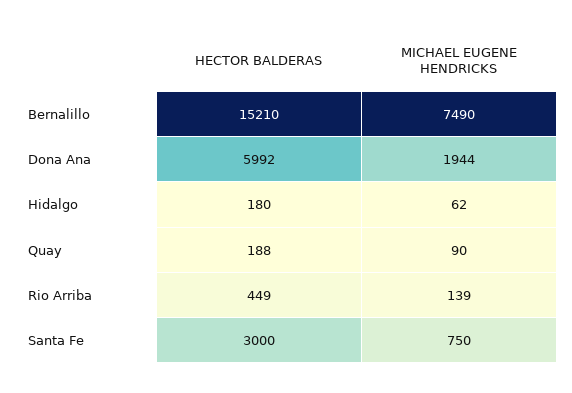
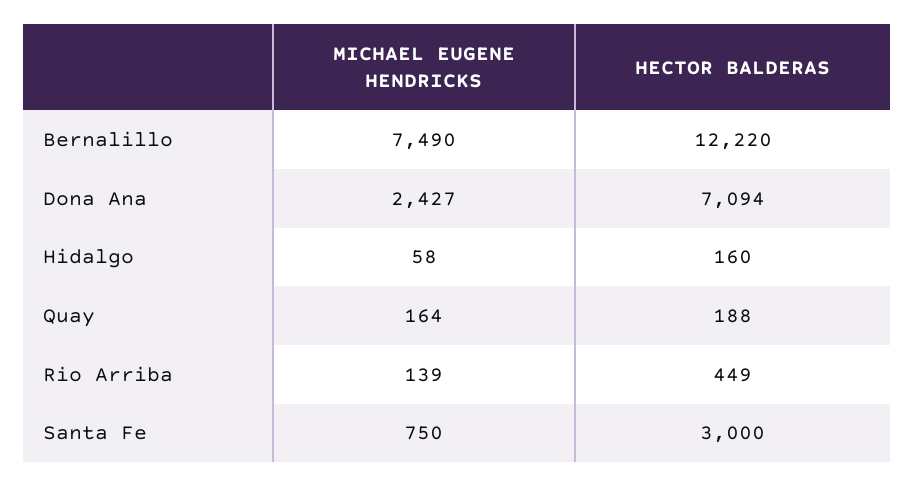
HECTOR BALDERAS, Bernalillo: 15210 -> 12220
HECTOR BALDERAS, Dona Ana: 5992 -> 7094
MICHAEL EUGENE HENDRICKS, Dona Ana: 1944 -> 2427
HECTOR BALDERAS, Hidalgo: 180 -> 160
MICHAEL EUGENE HENDRICKS, Hidalgo: 62 -> 58
MICHAEL EUGENE HENDRICKS, Quay: 90 -> 164

